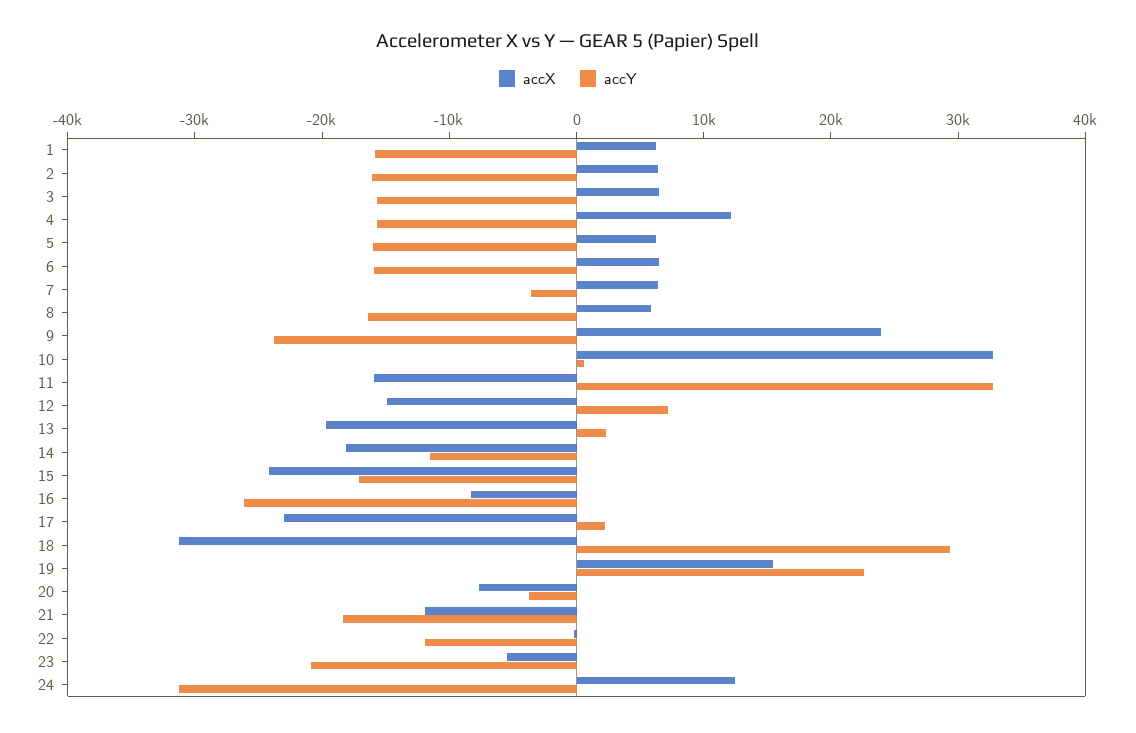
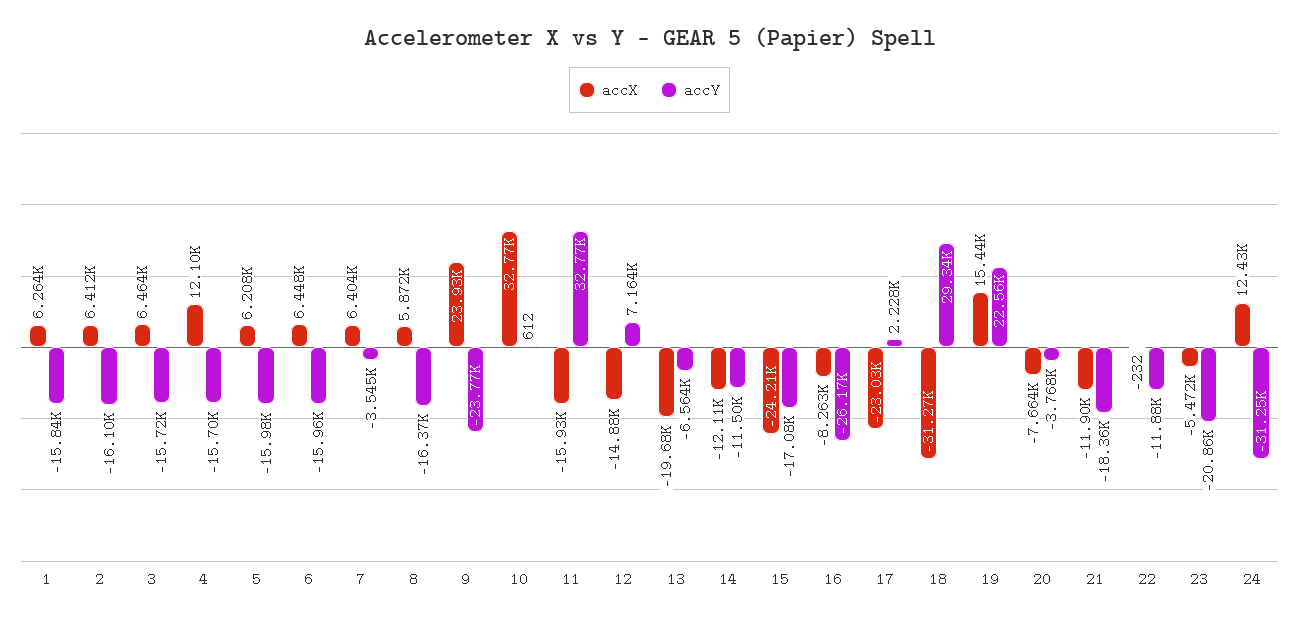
accY, 13: 2000 -> -6564
accX, 14: -18000 -> -12110

